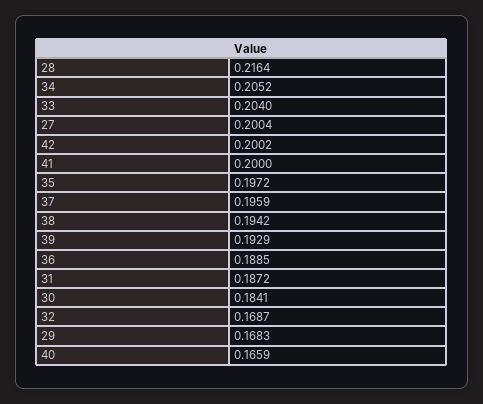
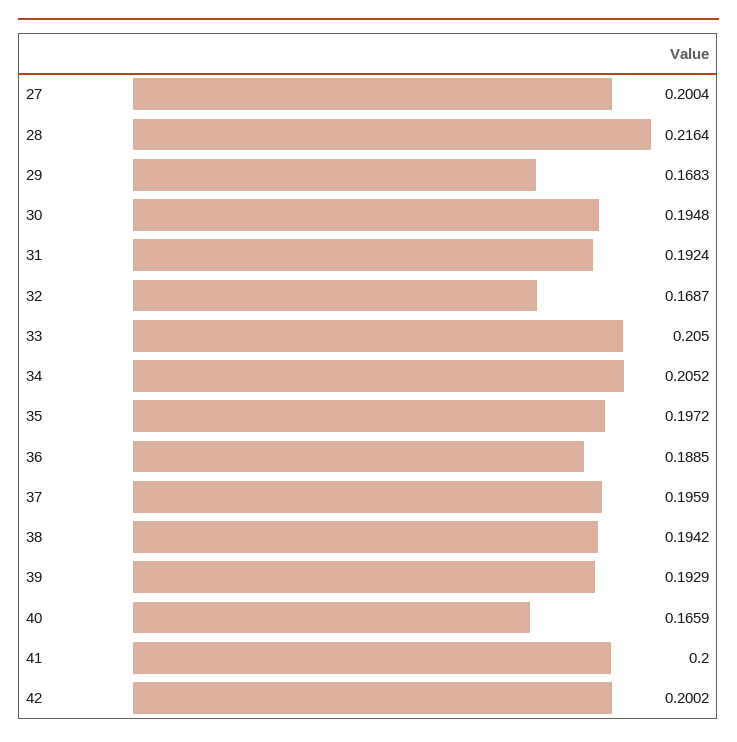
33: 0.204 -> 0.205
31: 0.1872 -> 0.1924
30: 0.1841 -> 0.1948

